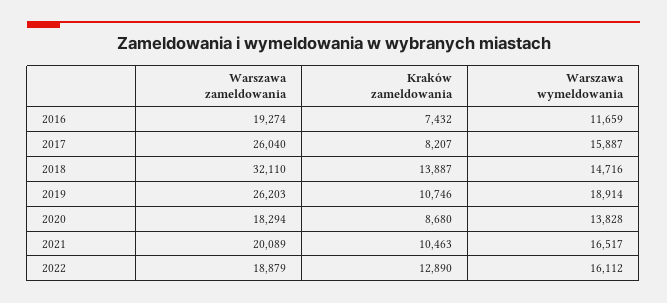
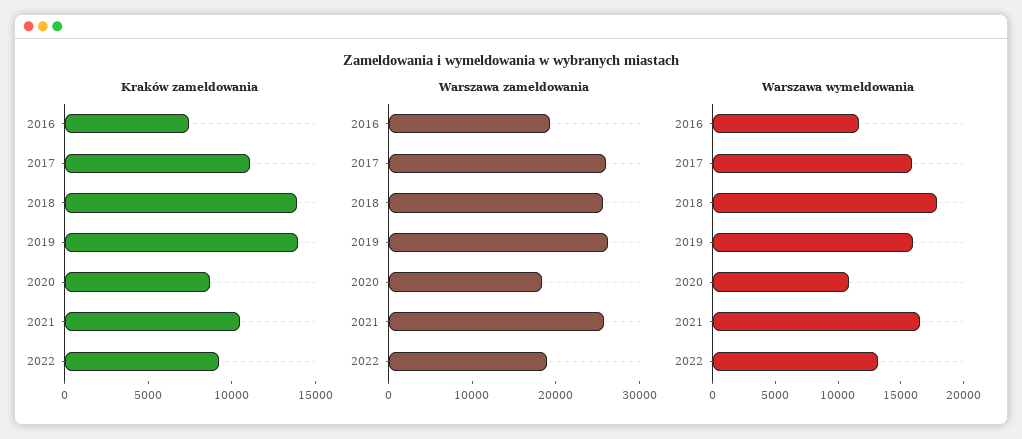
Kraków zameldowania, 2017: 8207 -> 11000
Warszawa zameldowania, 2018: 32110 -> 26000
Warszawa wymeldowania, 2018: 14716 -> 18000
Kraków zameldowania, 2019: 10746 -> 14000
Warszawa wymeldowania, 2019: 18914 -> 16000
Warszawa wymeldowania, 2020: 13828 -> 11000
Warszawa zameldowania, 2021: 20089 -> 26000
Kraków zameldowania, 2022: 12890 -> 9000
Warszawa wymeldowania, 2022: 16112 -> 13000

